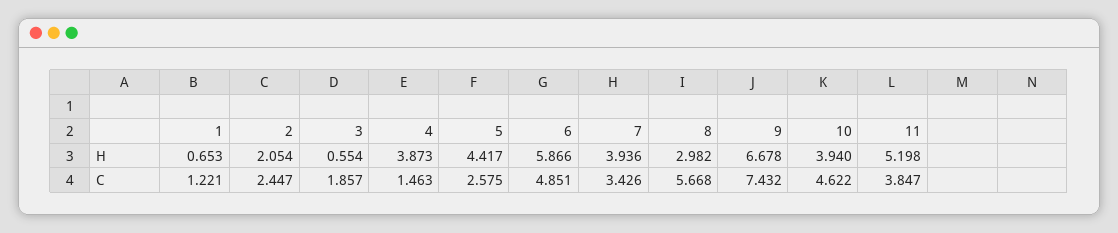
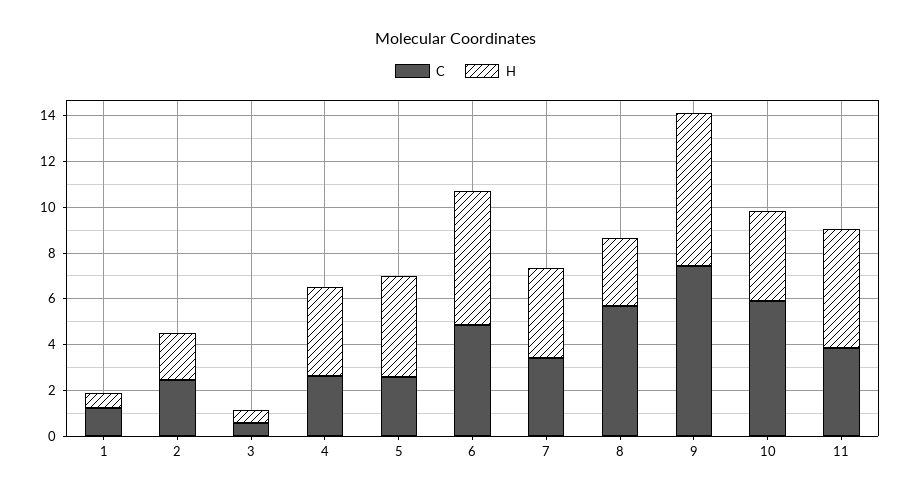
C, 3: 1.857 -> 0.5
C, 4: 1.463 -> 2.5
C, 10: 4.622 -> 6

